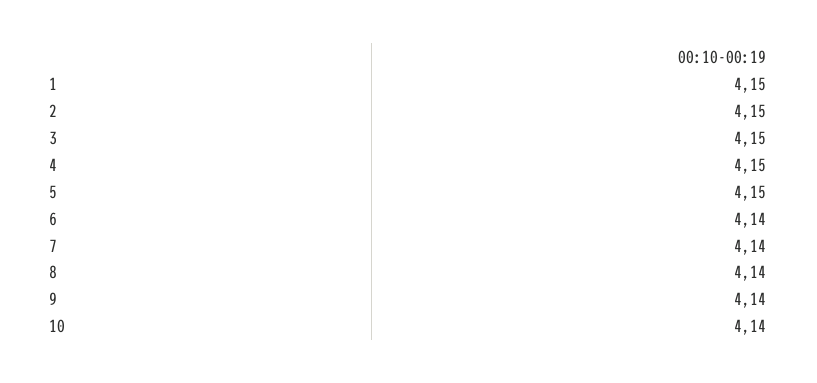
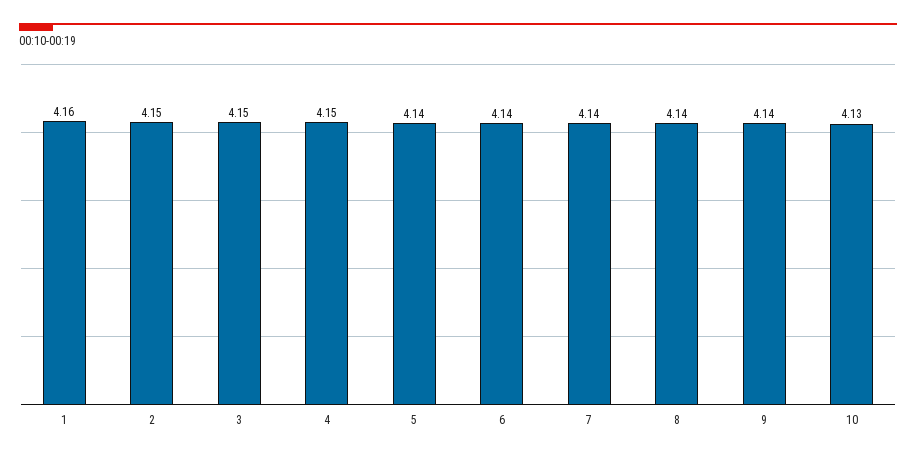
1: 4.15 -> 4.16
5: 4.15 -> 4.14
10: 4.14 -> 4.13

